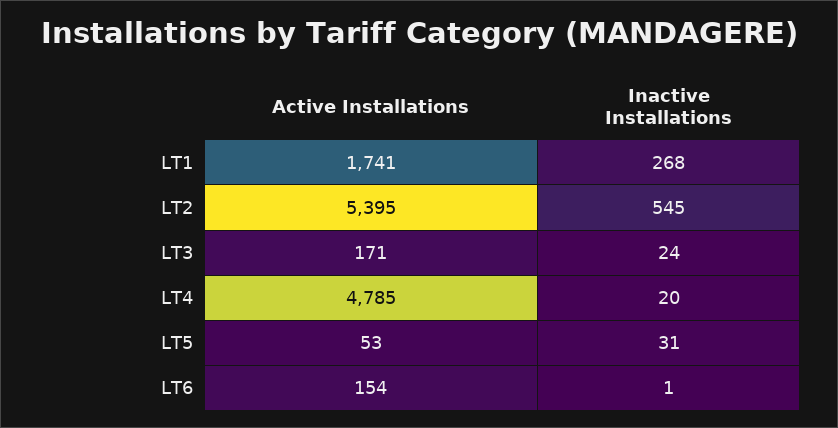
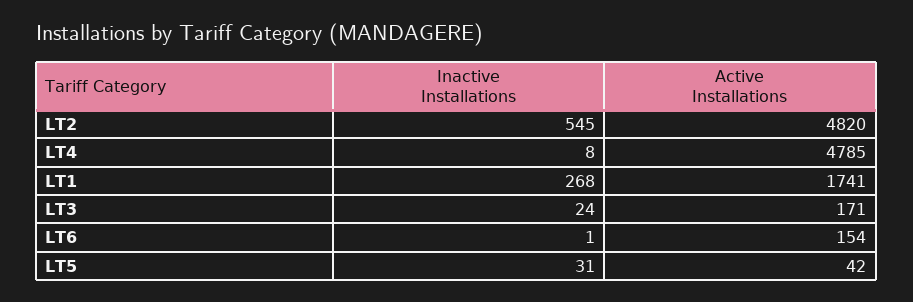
Active Installations, LT2: 5395 -> 4820
Inactive Installations, LT4: 20 -> 8
Active Installations, LT5: 53 -> 42

